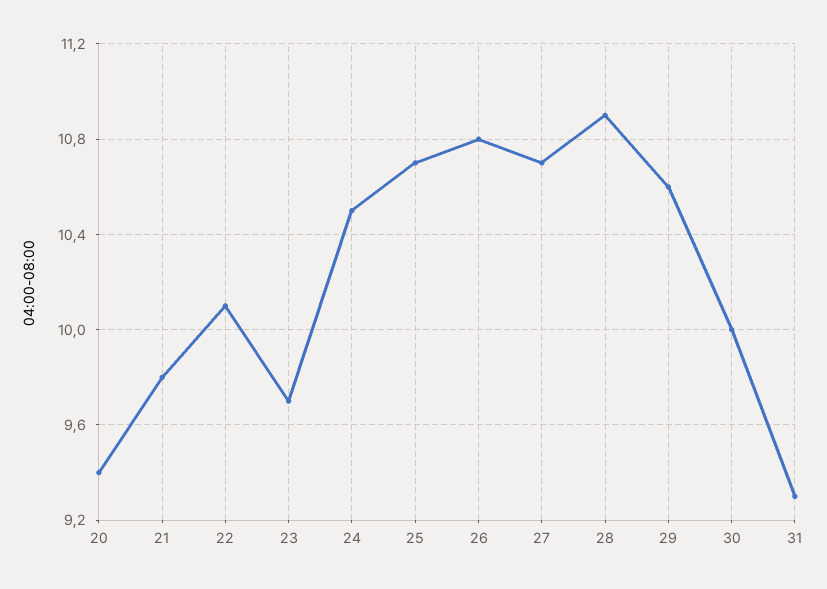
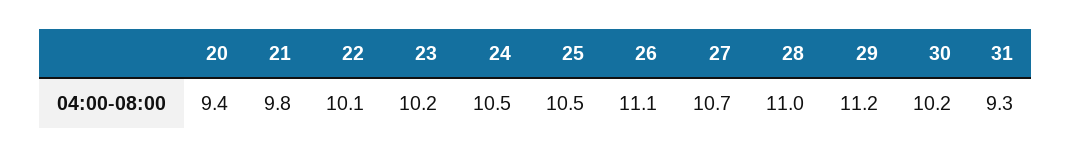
23: 9.7 -> 10.2
25: 10.7 -> 10.5
26: 10.8 -> 11.1
28: 10.9 -> 11
29: 10.6 -> 11.2
30: 10 -> 10.2

